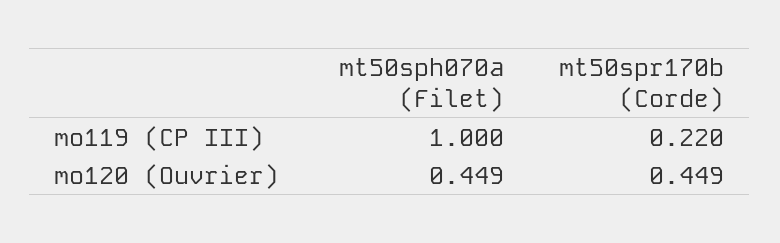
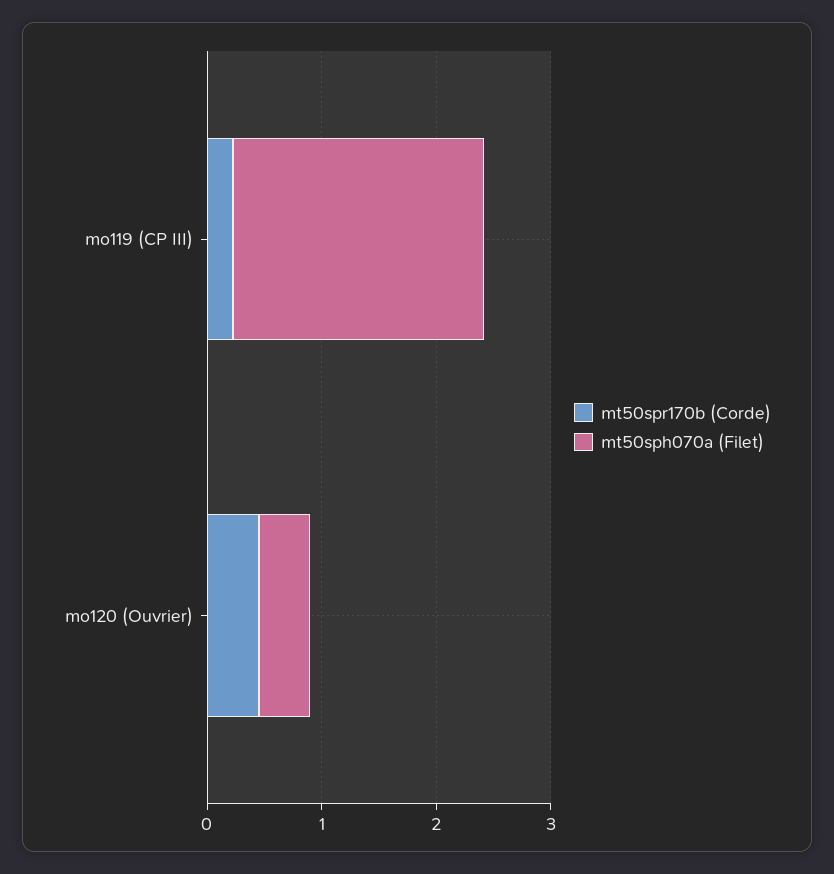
mt50sph070a (Filet), mo119 (CP III): 1 -> 2.2

